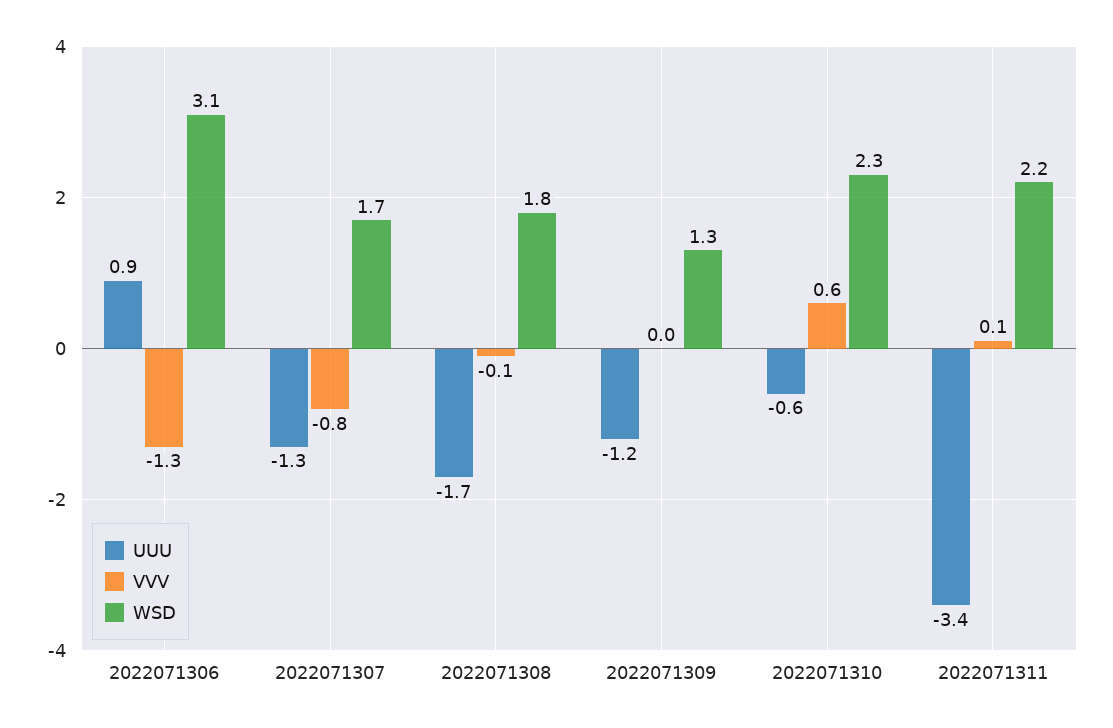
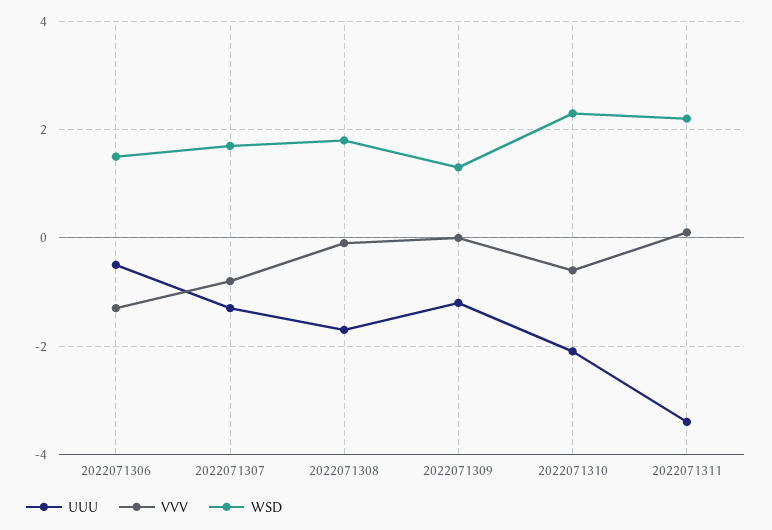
UUU, 2022071306: 0.9 -> -0.5
WSD, 2022071306: 3.1 -> 1.5
UUU, 2022071310: -0.6 -> -2
VVV, 2022071310: 0.6 -> -0.5

